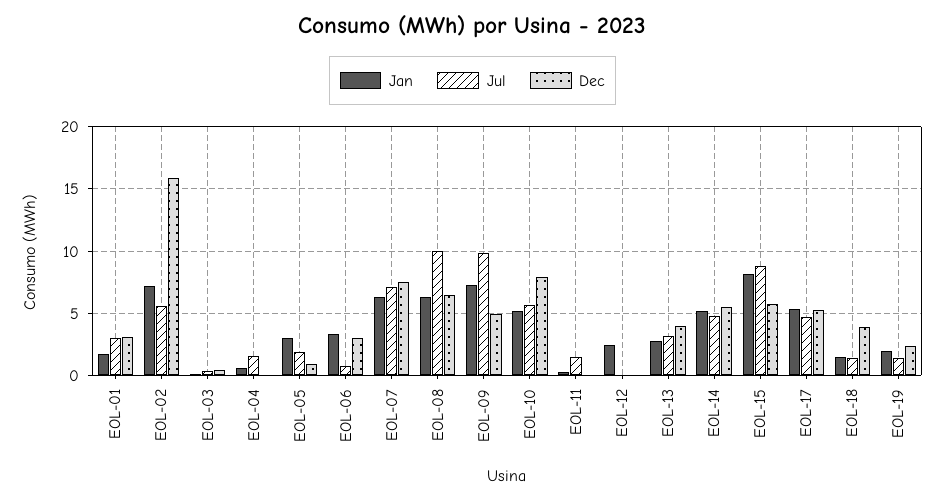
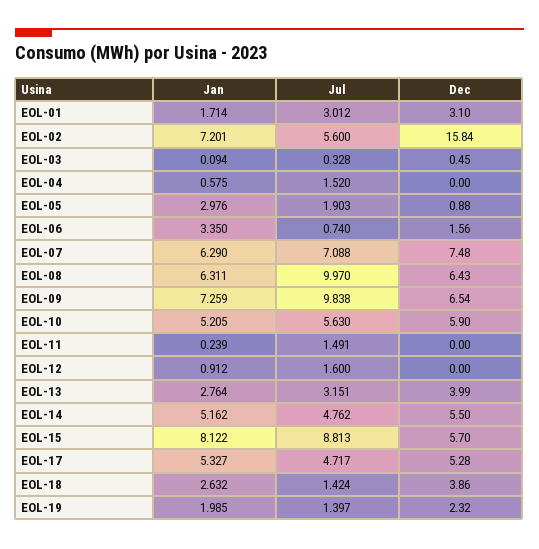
Dec, EOL-06: 3 -> 1.56
Dec, EOL-09: 5 -> 6.54
Dec, EOL-10: 8 -> 5.9
Jan, EOL-12: 2.5 -> 0.912
Jul, EOL-12: 0 -> 1.6
Jan, EOL-18: 1.5 -> 2.632

